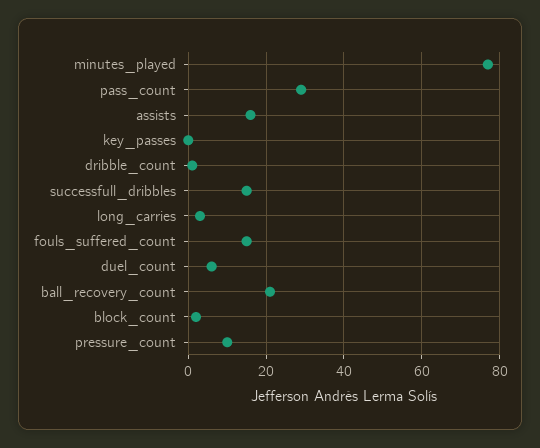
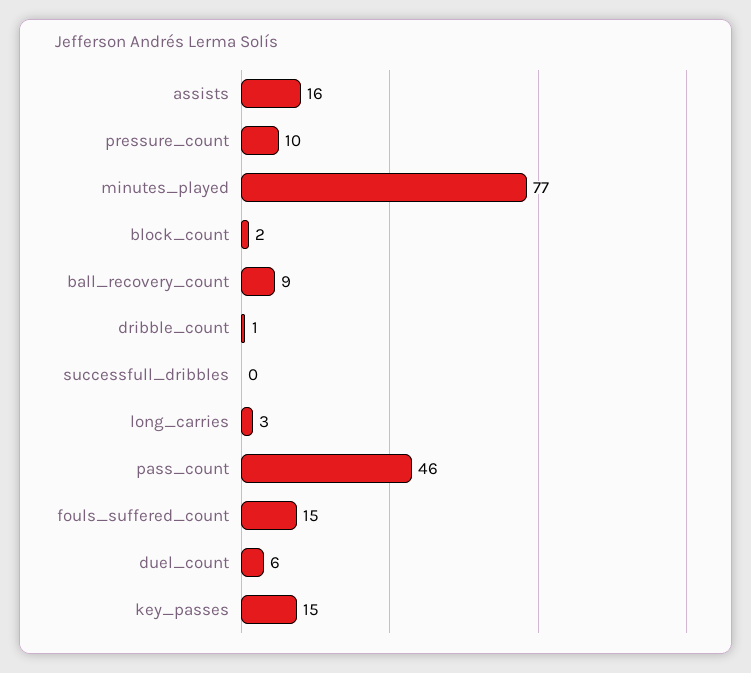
pass_count: 30 -> 46
key_passes: 0 -> 15
successfull_dribbles: 15 -> 0
ball_recovery_count: 20 -> 9

